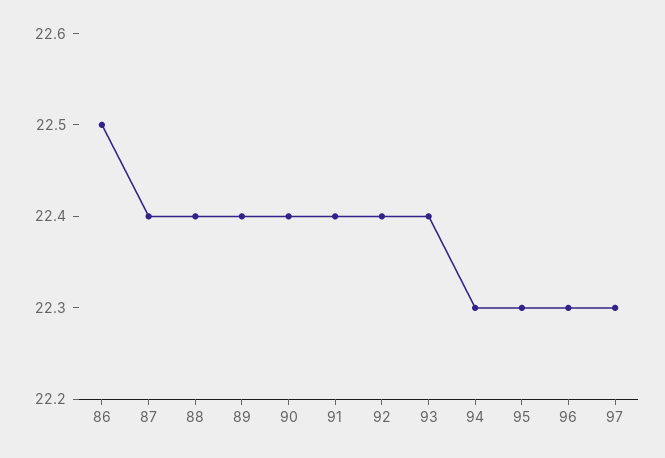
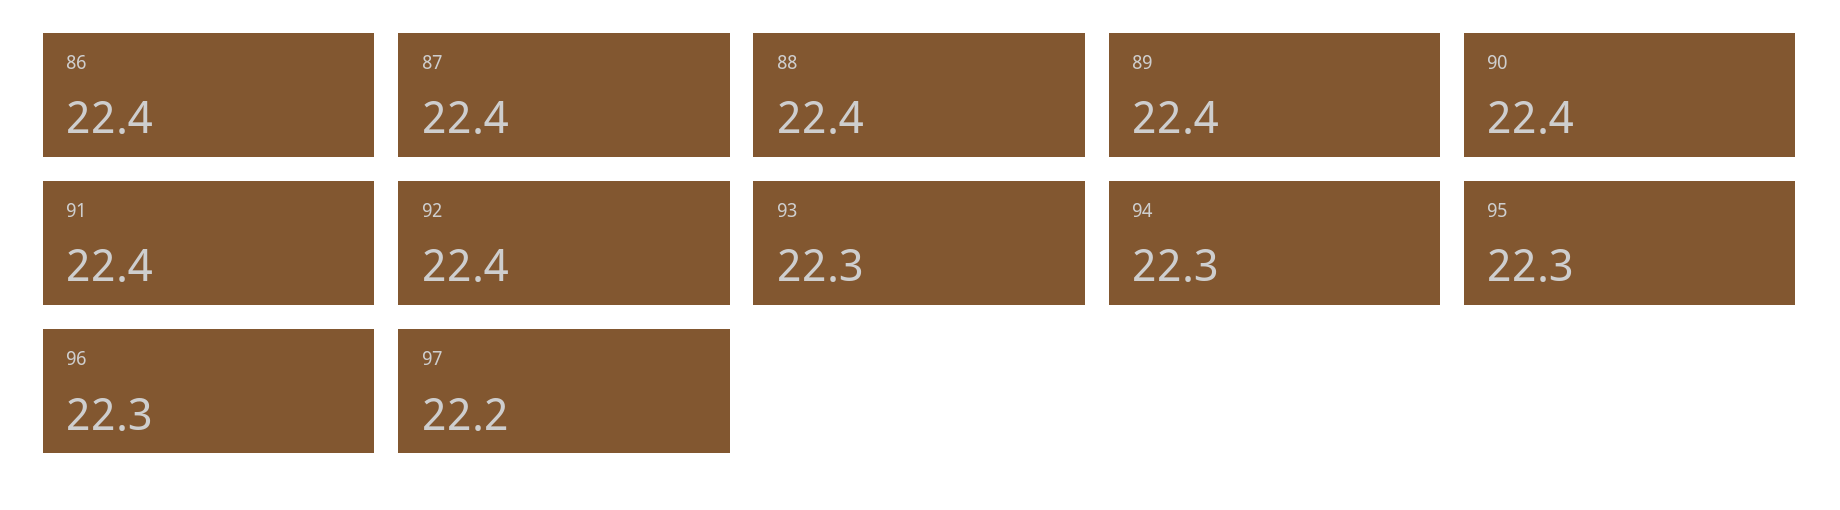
86: 22.5 -> 22.4
93: 22.4 -> 22.3
97: 22.3 -> 22.2

